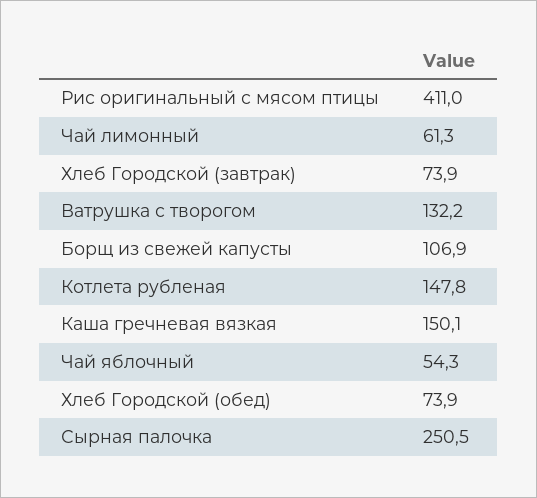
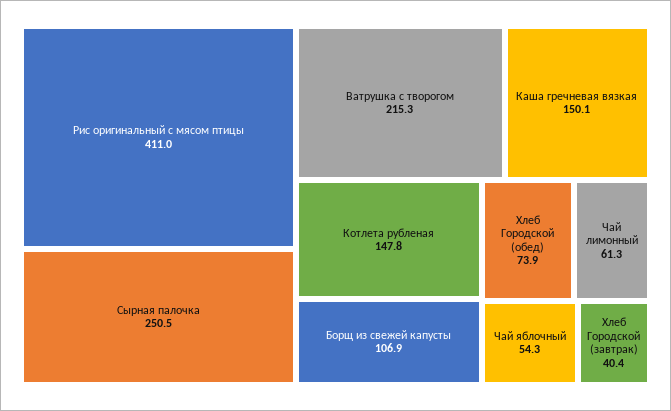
Хлеб Городской (завтрак): 73.9 -> 40.4
Ватрушка с творогом: 132.2 -> 215.3

